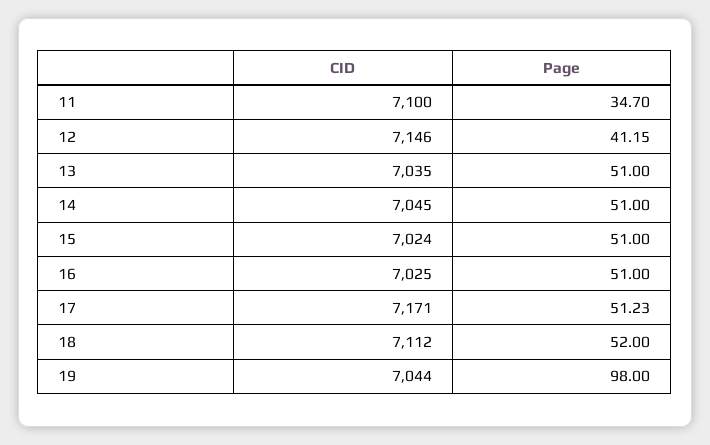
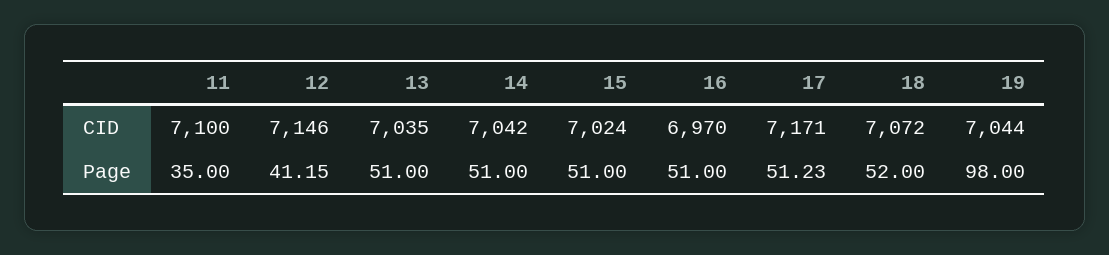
Page, 11: 34.7 -> 35
CID, 14: 7045 -> 7042
CID, 16: 7025 -> 6970
CID, 18: 7112 -> 7072

